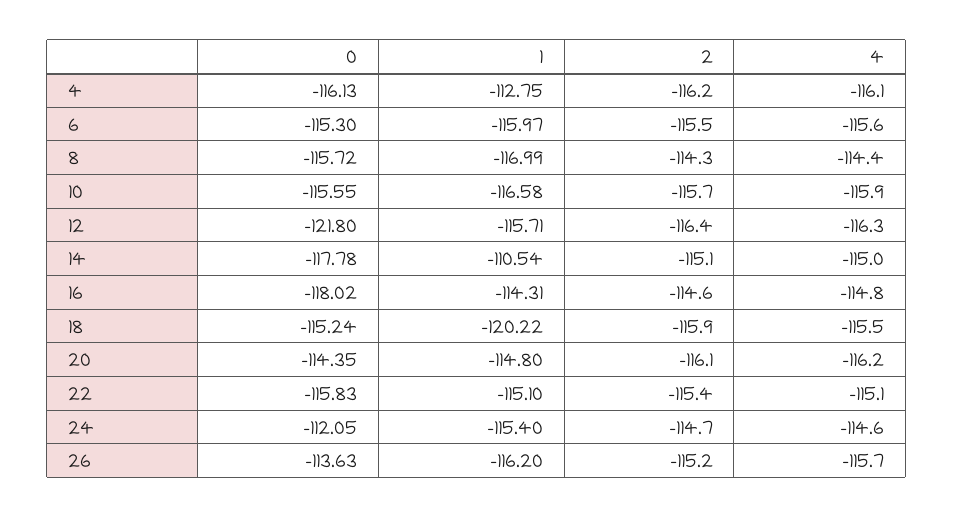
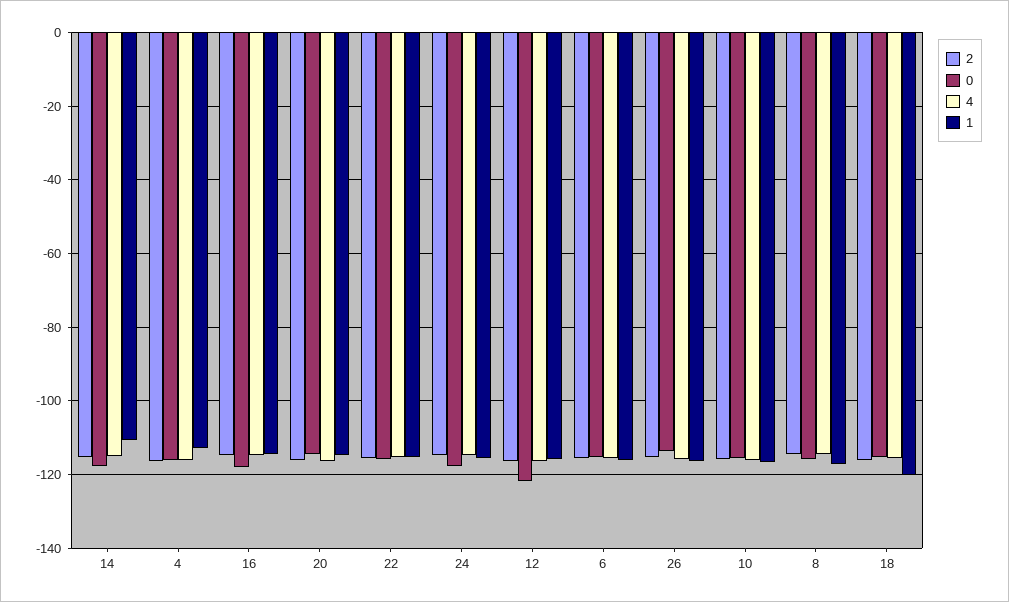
0, 24: -112.05 -> -118

